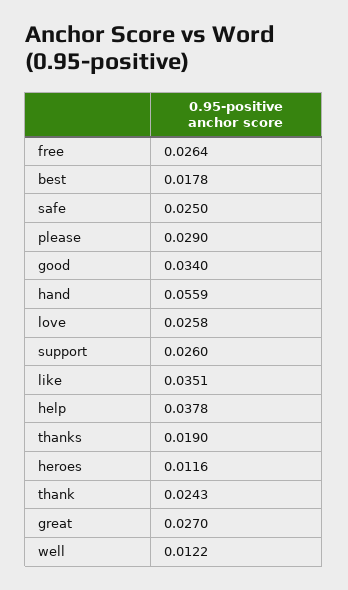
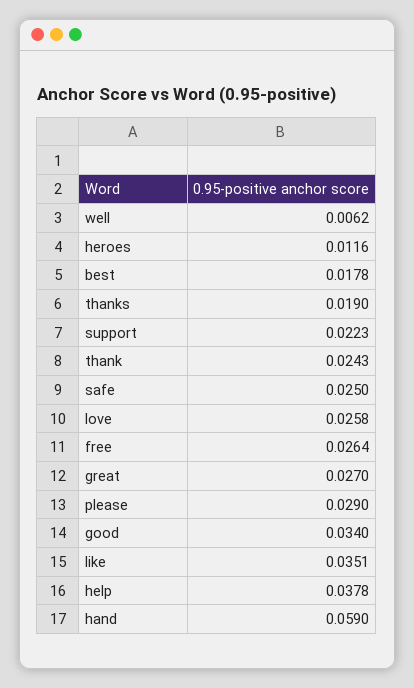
hand: 0.0559 -> 0.059
support: 0.026 -> 0.0223
well: 0.0122 -> 0.0062

